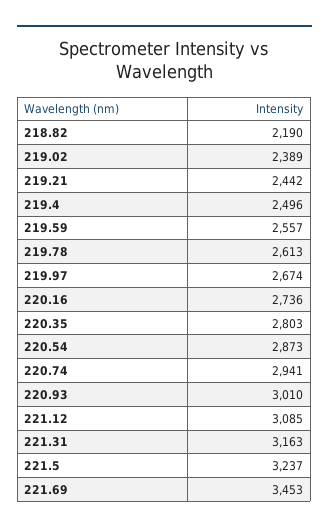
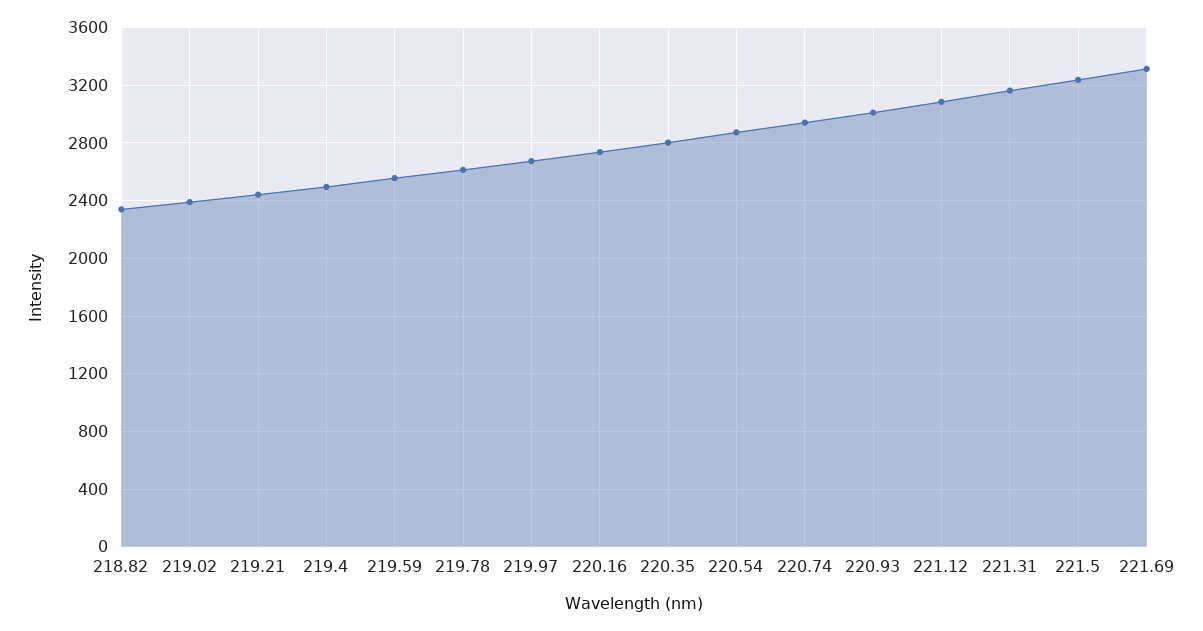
218.82: 2190 -> 2350
221.69: 3453 -> 3300

